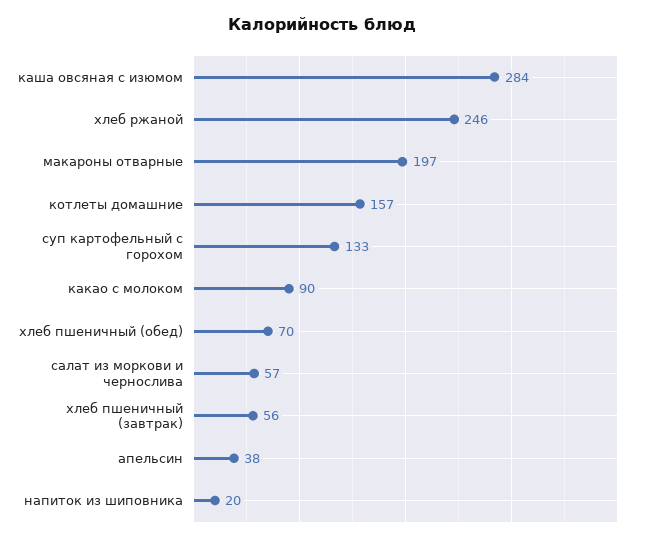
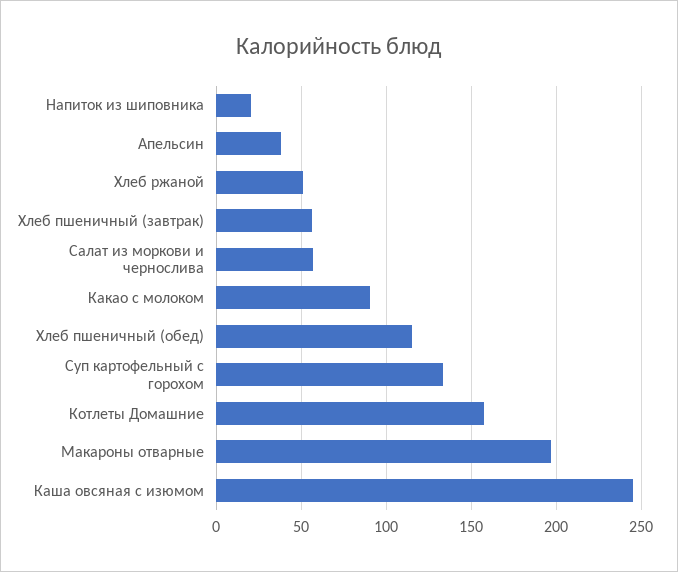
каша овсяная с изюмом: 284 -> 245
хлеб ржаной: 246 -> 50
хлеб пшеничный (обед): 70 -> 115

